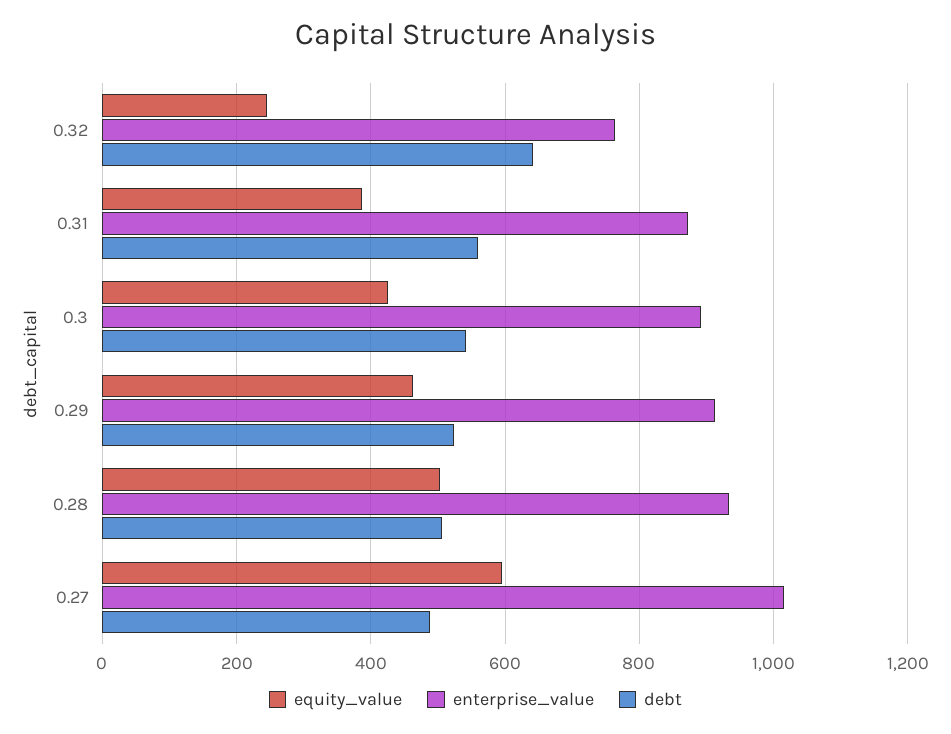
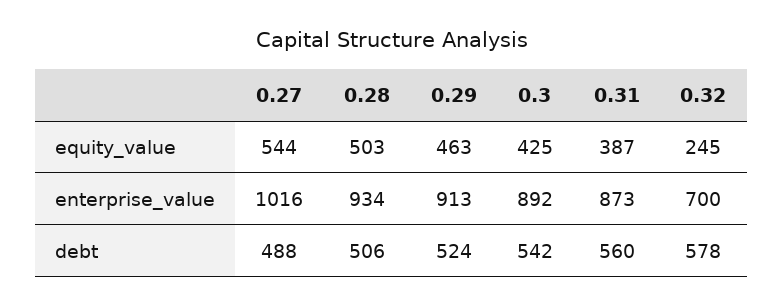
enterprise_value, 0.32: 760 -> 700
debt, 0.32: 640 -> 578
equity_value, 0.27: 600 -> 544

